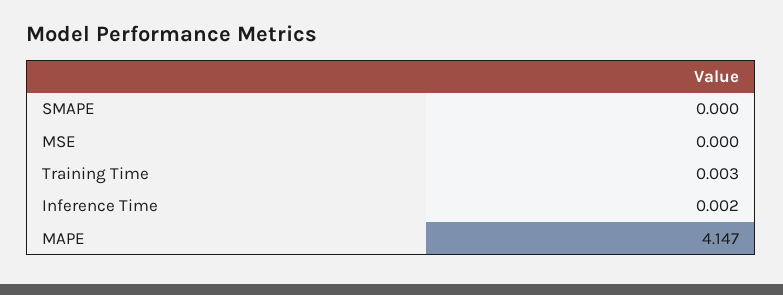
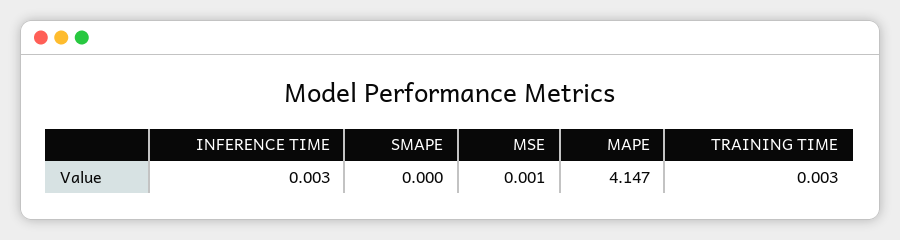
MSE: 0 -> 0.001
Inference Time: 0.002 -> 0.003

